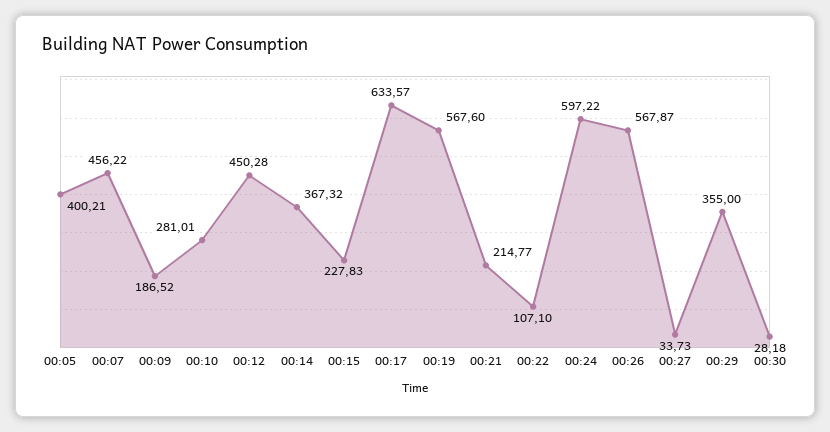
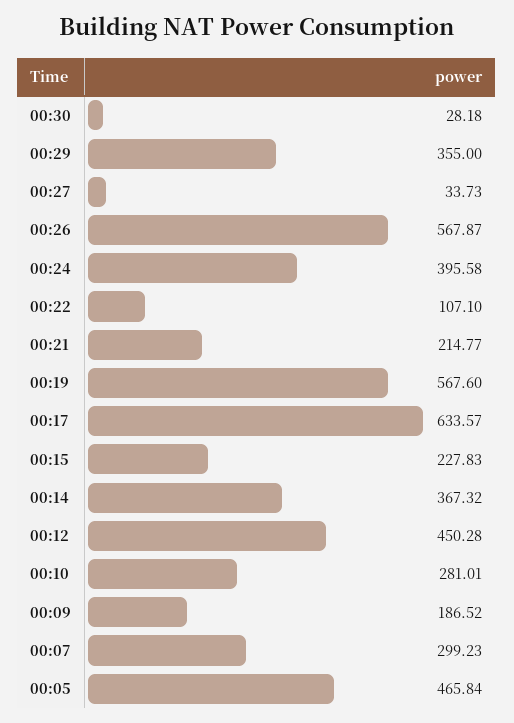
00:05: 400.21 -> 465.84
00:07: 456.22 -> 299.23
00:24: 597.22 -> 395.58

